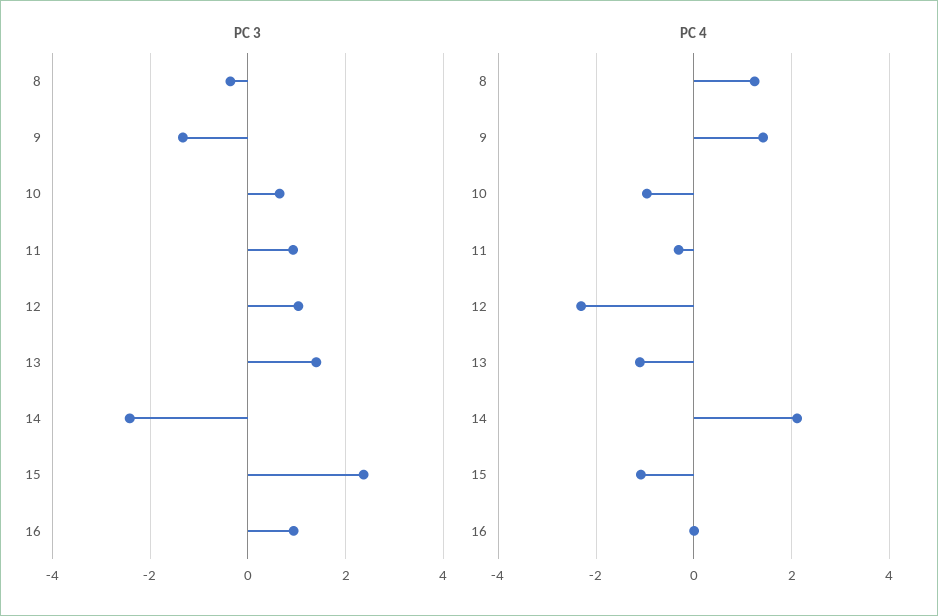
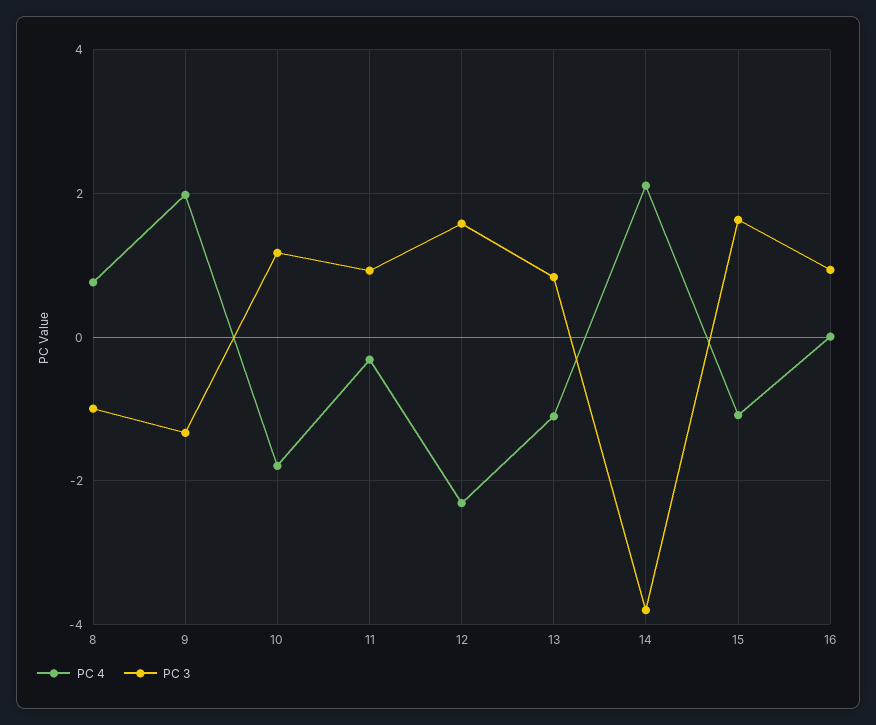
PC 3, 8: -0.4 -> -1
PC 3, 10: 0.6 -> 1.2
PC 3, 12: 1 -> 1.6
PC 3, 13: 1.4 -> 0.8
PC 3, 14: -2.4 -> -3.8
PC 3, 15: 2.4 -> 1.6
PC 4, 8: 1.2 -> 0.8
PC 4, 9: 1.4 -> 2
PC 4, 10: -1 -> -1.8

